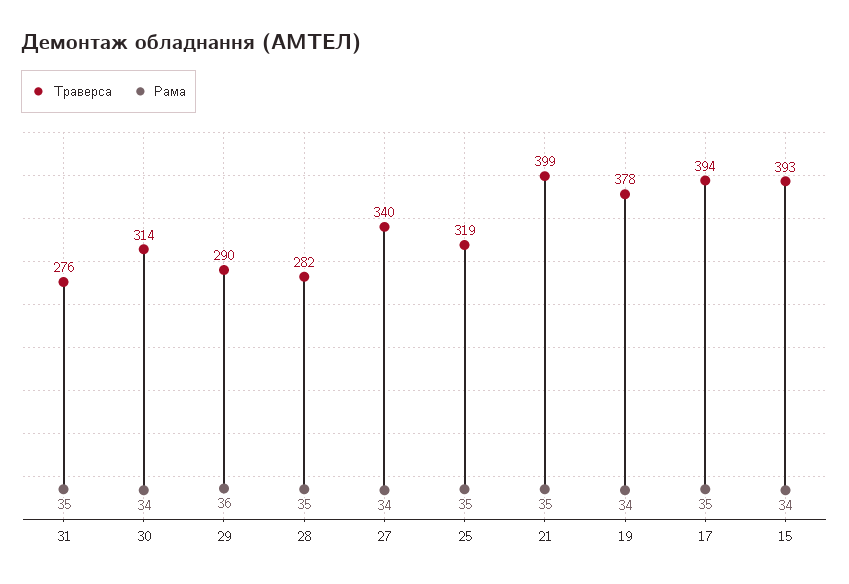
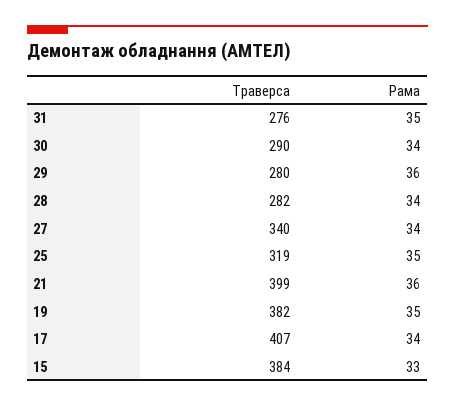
Траверса, 30: 314 -> 290
Траверса, 29: 290 -> 280
Рама, 28: 35 -> 34
Рама, 21: 35 -> 36
Траверса, 19: 378 -> 382
Рама, 19: 34 -> 35
Траверса, 17: 394 -> 407
Рама, 17: 35 -> 34
Траверса, 15: 393 -> 384
Рама, 15: 34 -> 33

